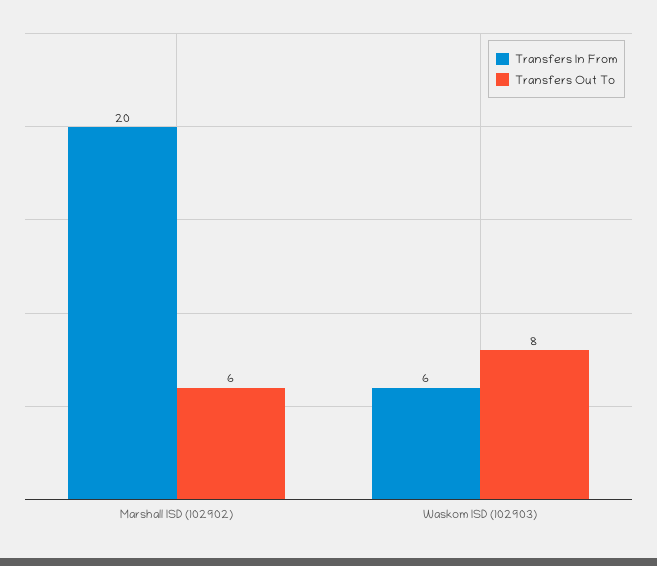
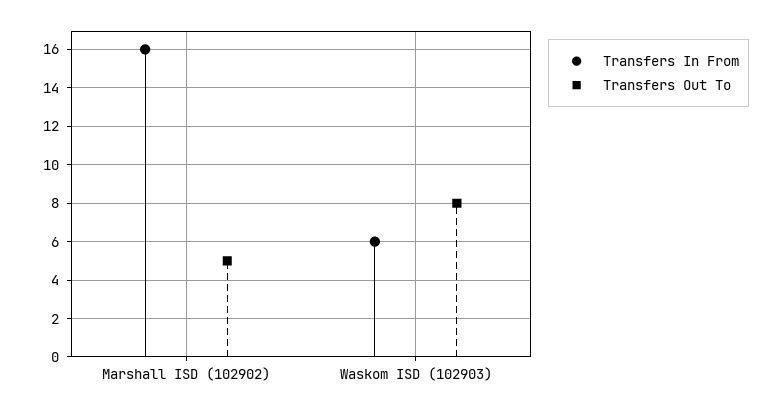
Transfers In From, Marshall ISD (102902): 20 -> 16
Transfers Out To, Marshall ISD (102902): 6 -> 5

